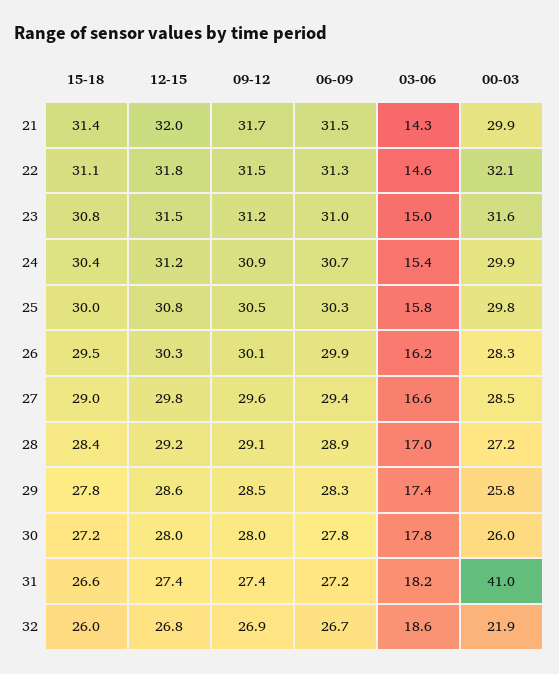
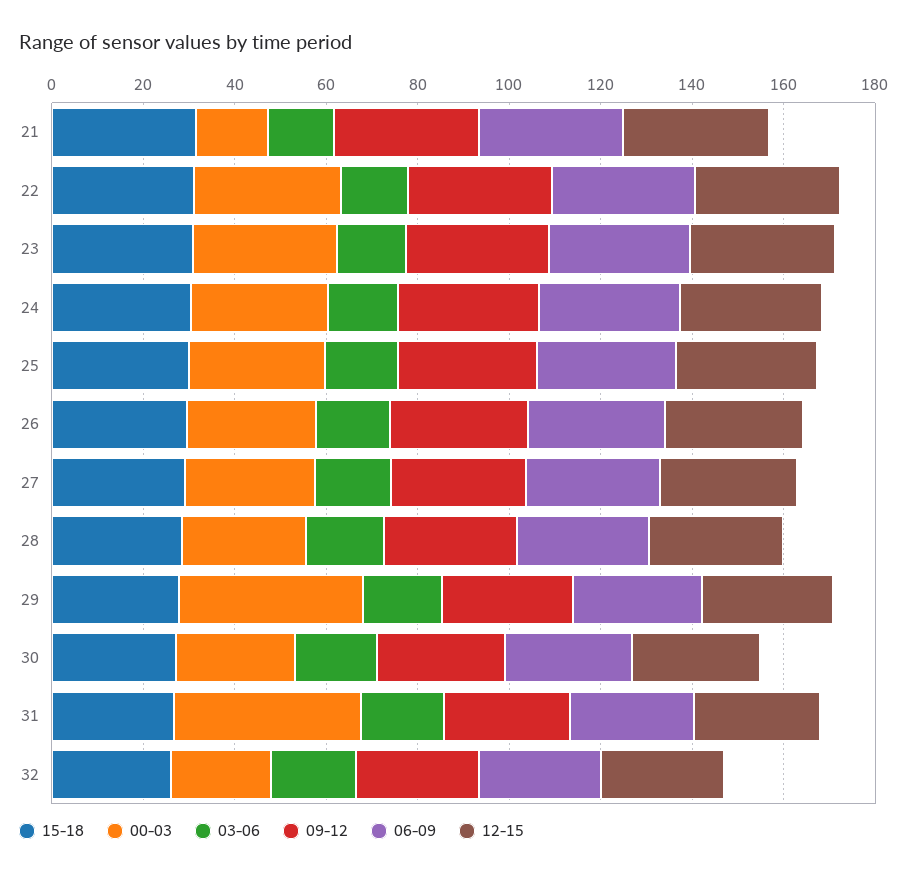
00-03, 21: 29.9 -> 15
00-03, 29: 25.8 -> 40

